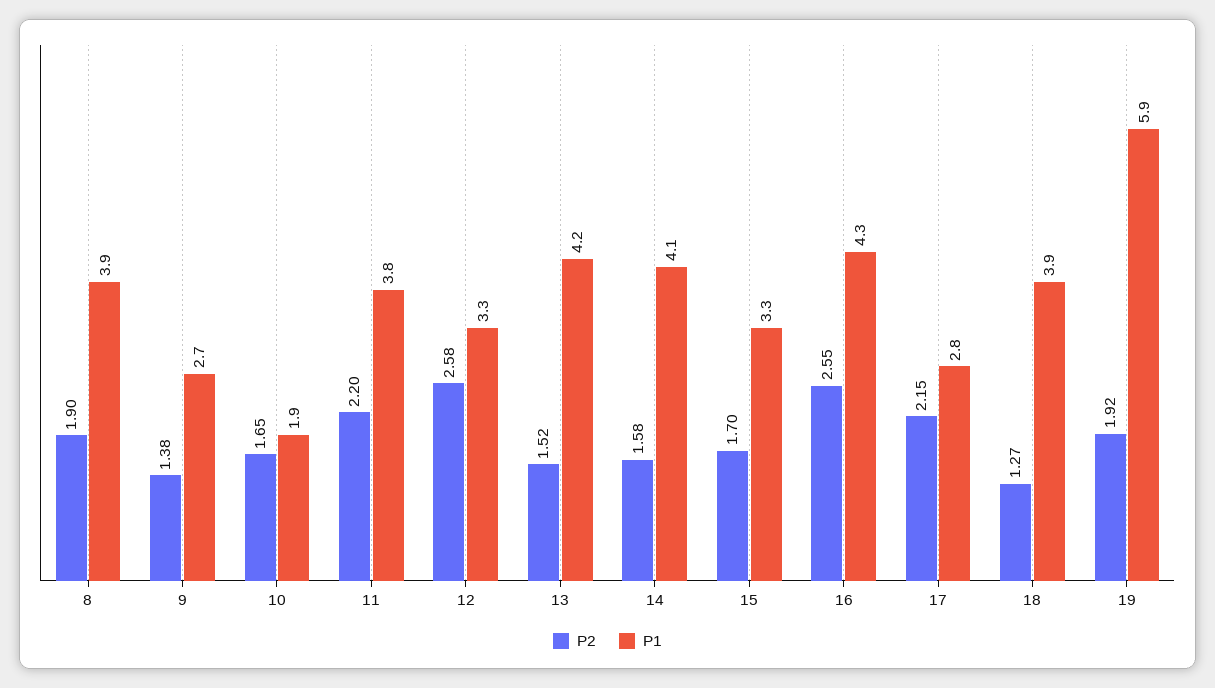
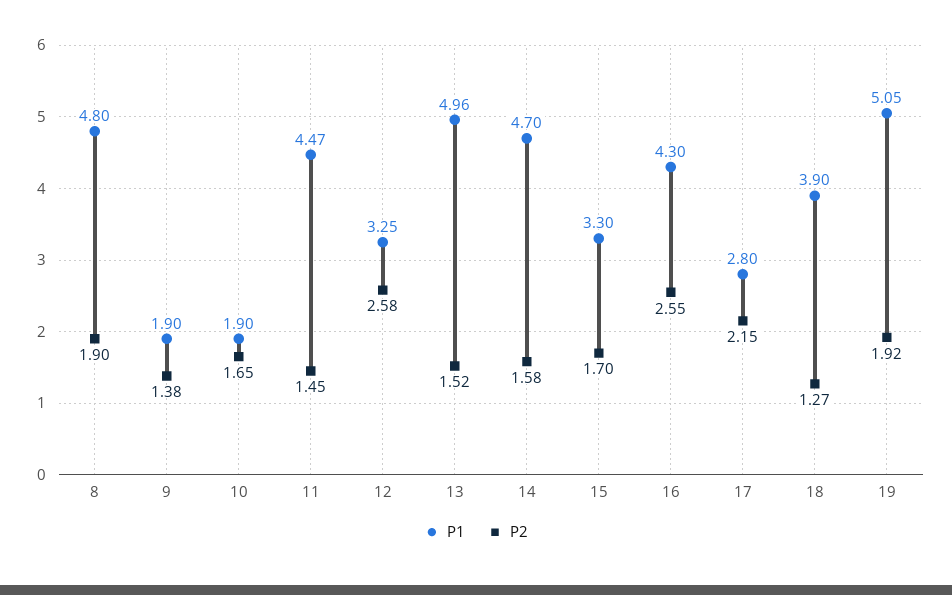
P1, 8: 3.9 -> 4.8
P1, 9: 2.7 -> 1.9
P2, 11: 2.2 -> 1.45
P1, 11: 3.8 -> 4.47
P1, 13: 4.2 -> 4.96
P1, 14: 4.1 -> 4.7
P1, 19: 5.9 -> 5.05

